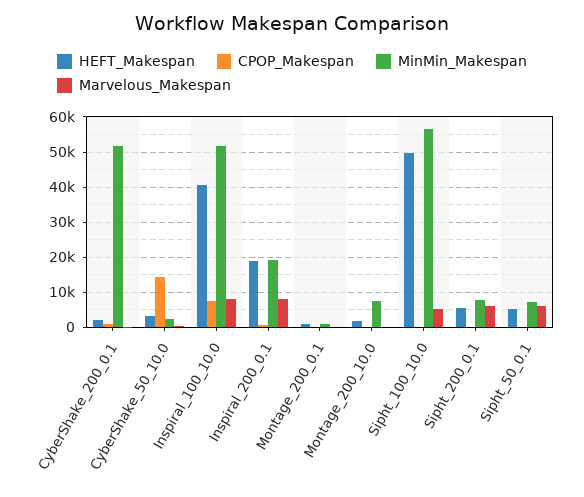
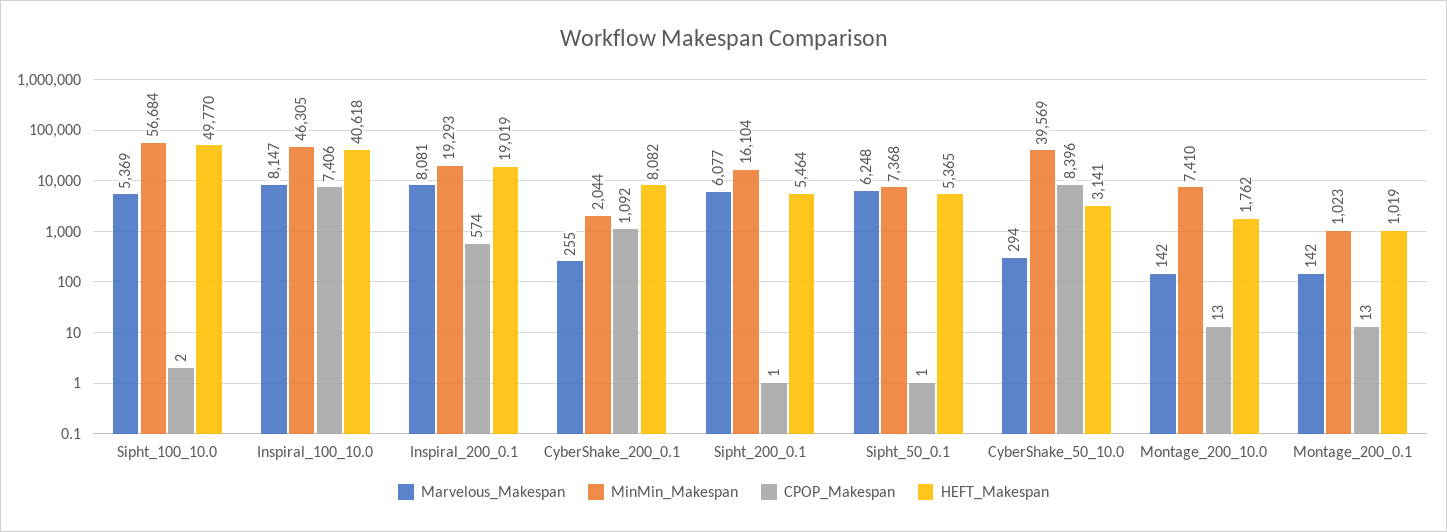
HEFT_Makespan, CyberShake_200_0.1: 2000 -> 8082
MinMin_Makespan, CyberShake_200_0.1: 52000 -> 2044
CPOP_Makespan, CyberShake_50_10.0: 14000 -> 8396
MinMin_Makespan, CyberShake_50_10.0: 2000 -> 39569
MinMin_Makespan, Inspiral_100_10.0: 52000 -> 46305
MinMin_Makespan, Sipht_200_0.1: 8000 -> 16104

